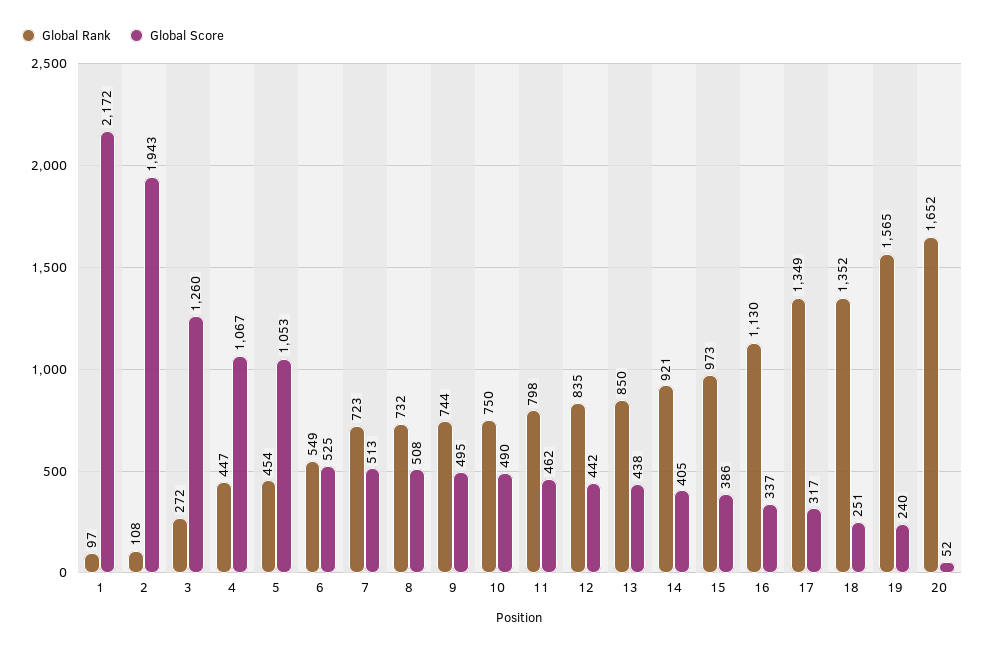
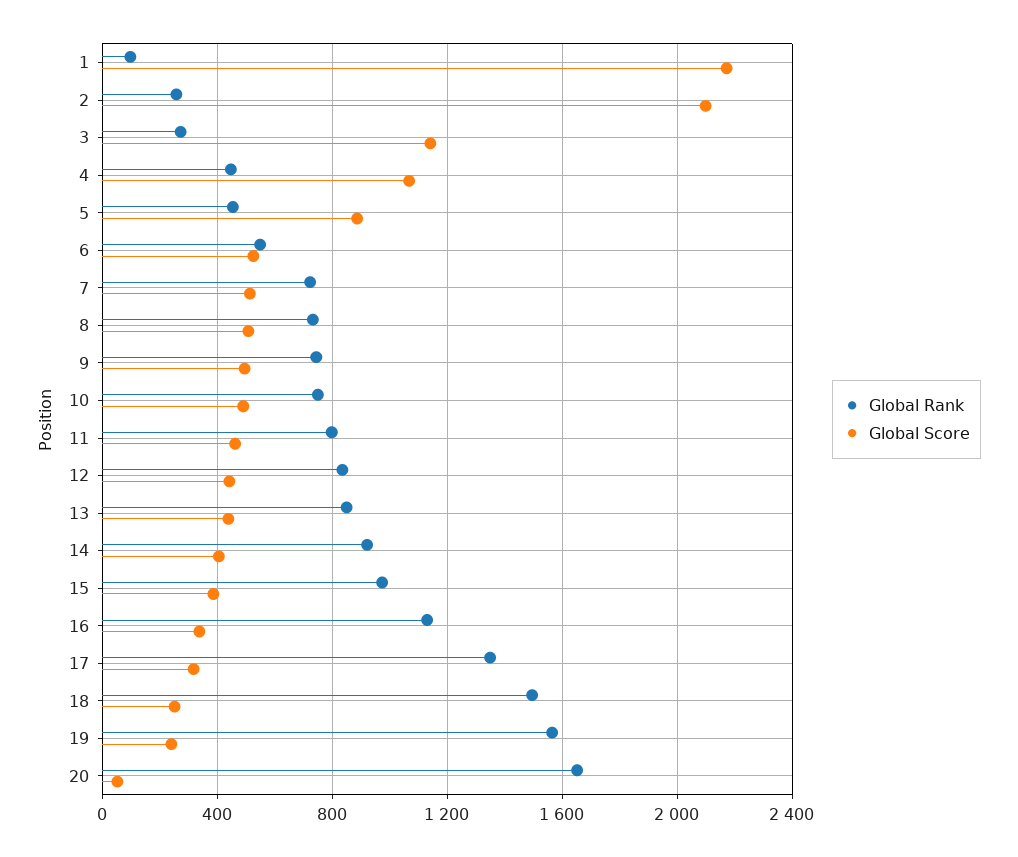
Global Rank, 2: 108 -> 250
Global Score, 2: 1943 -> 2100
Global Score, 3: 1260 -> 1150
Global Score, 5: 1053 -> 900
Global Rank, 18: 1352 -> 1500

